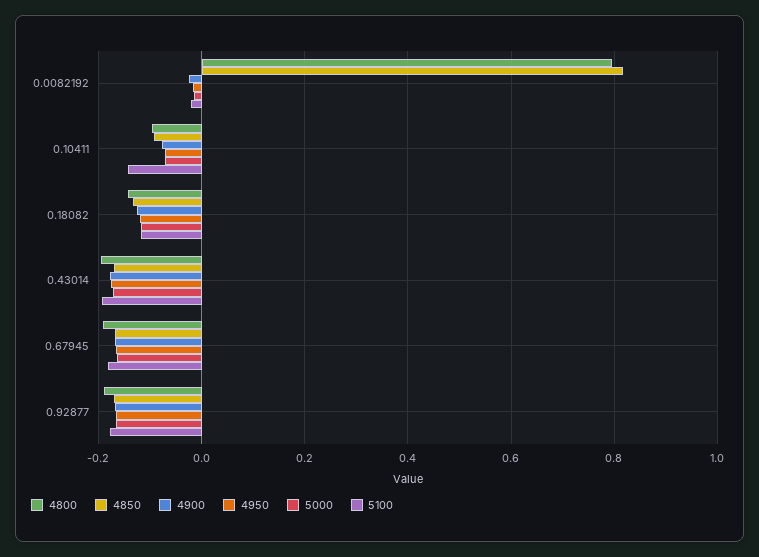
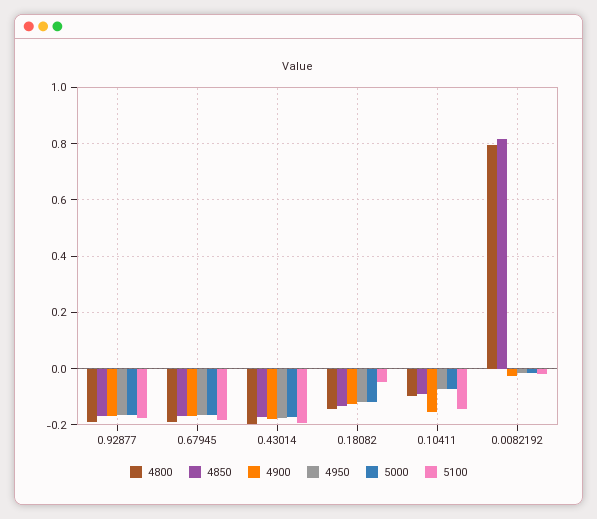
4900, 0.10411: -0.08 -> -0.15
5100, 0.18082: -0.12 -> -0.05

